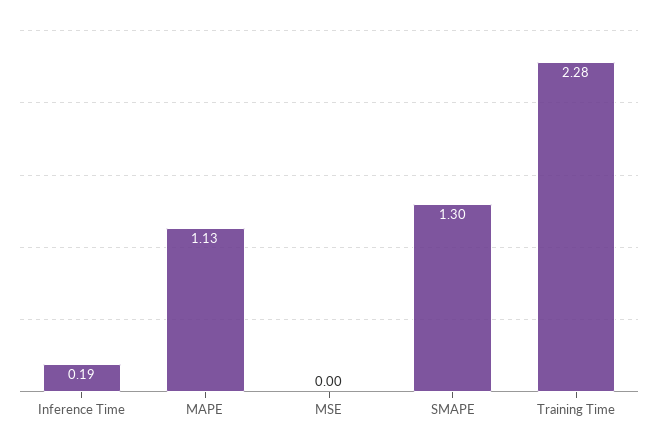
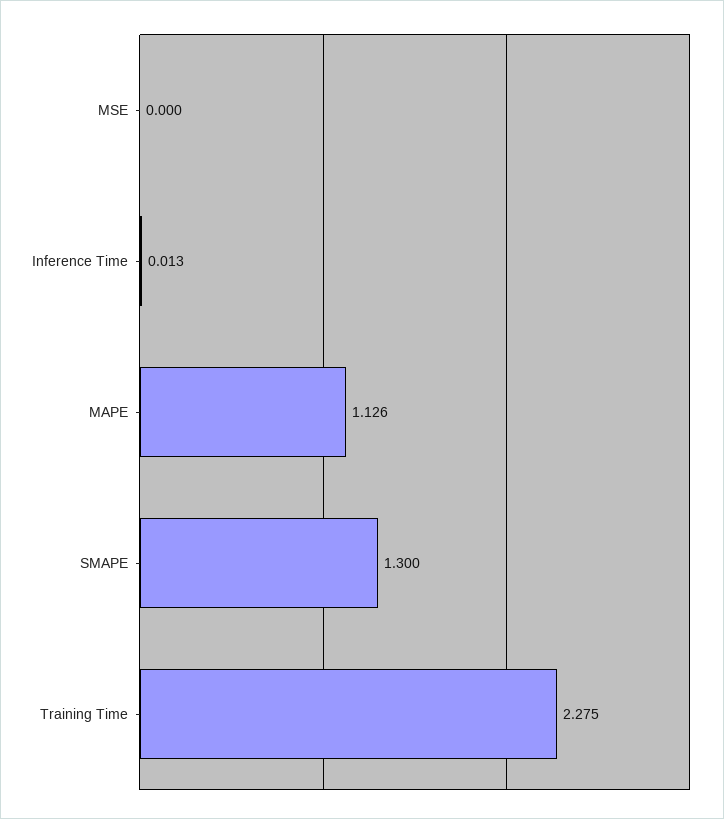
Inference Time: 0.19 -> 0.013

